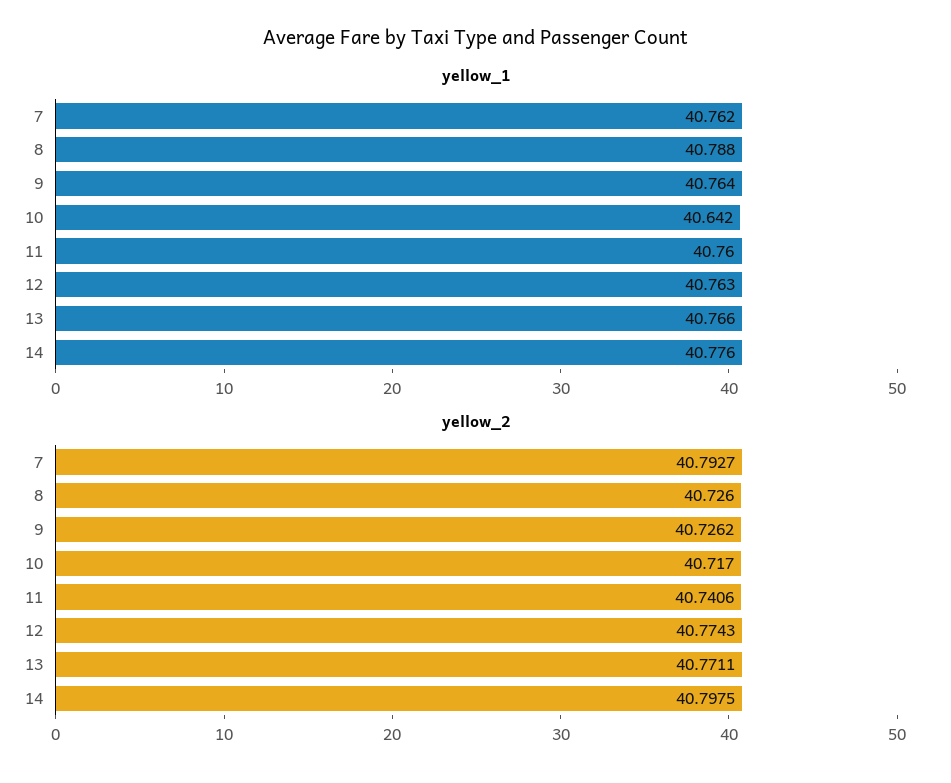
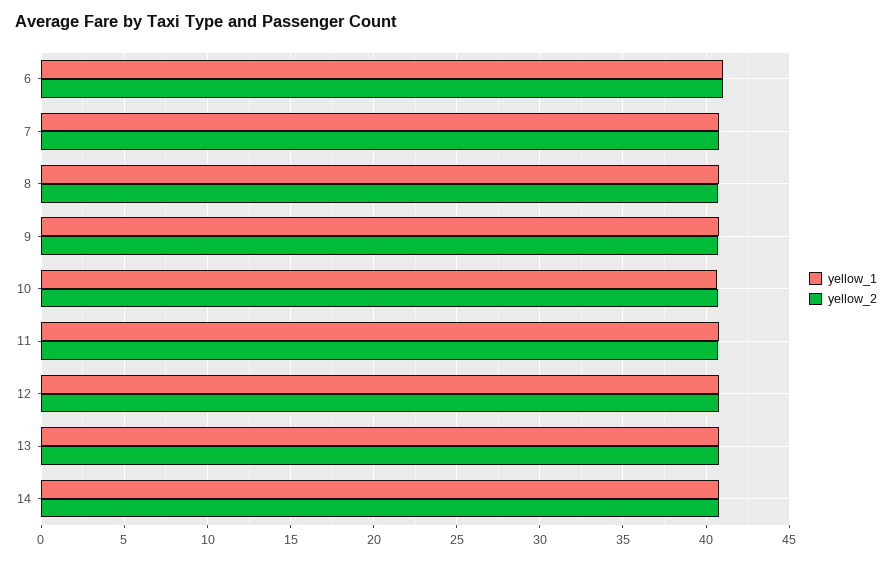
yellow_1, 6: none -> 41
yellow_2, 6: none -> 41

